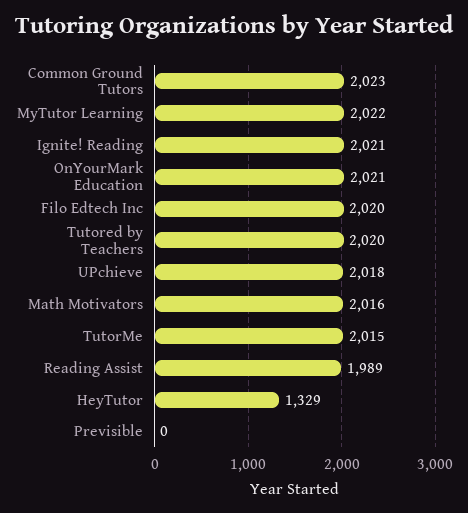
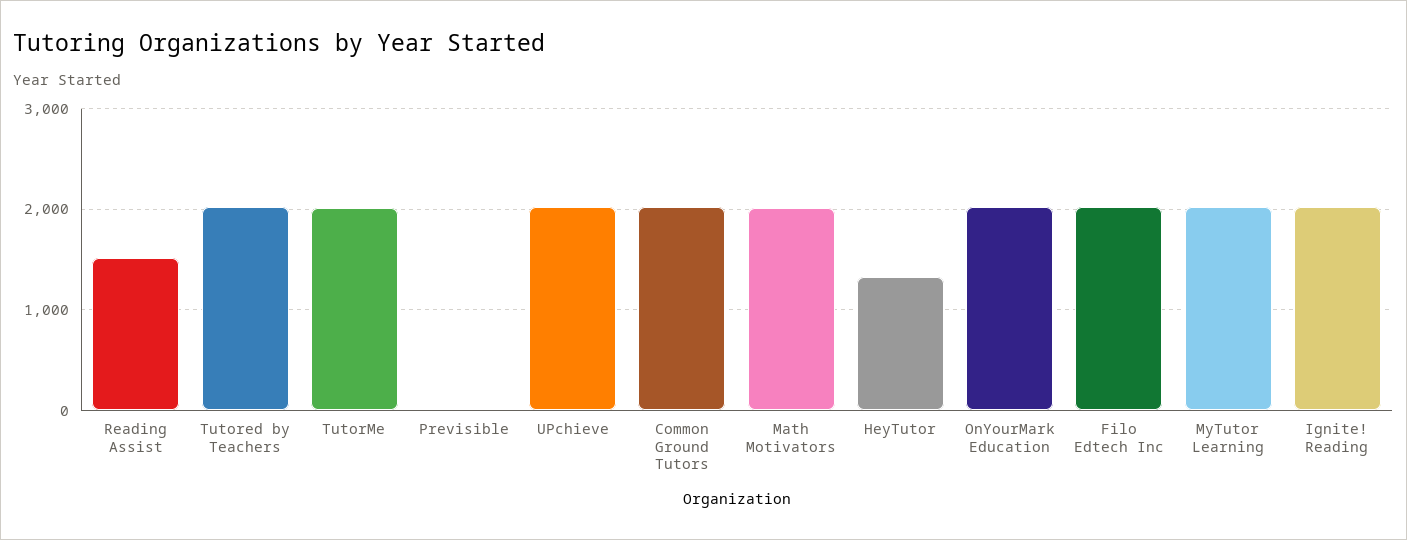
Reading Assist: 1989 -> 1500

